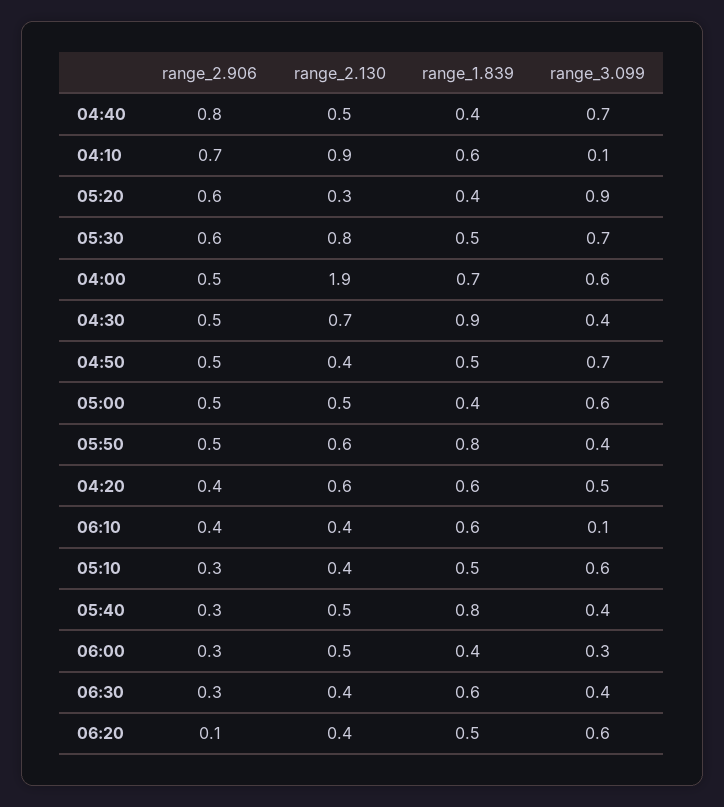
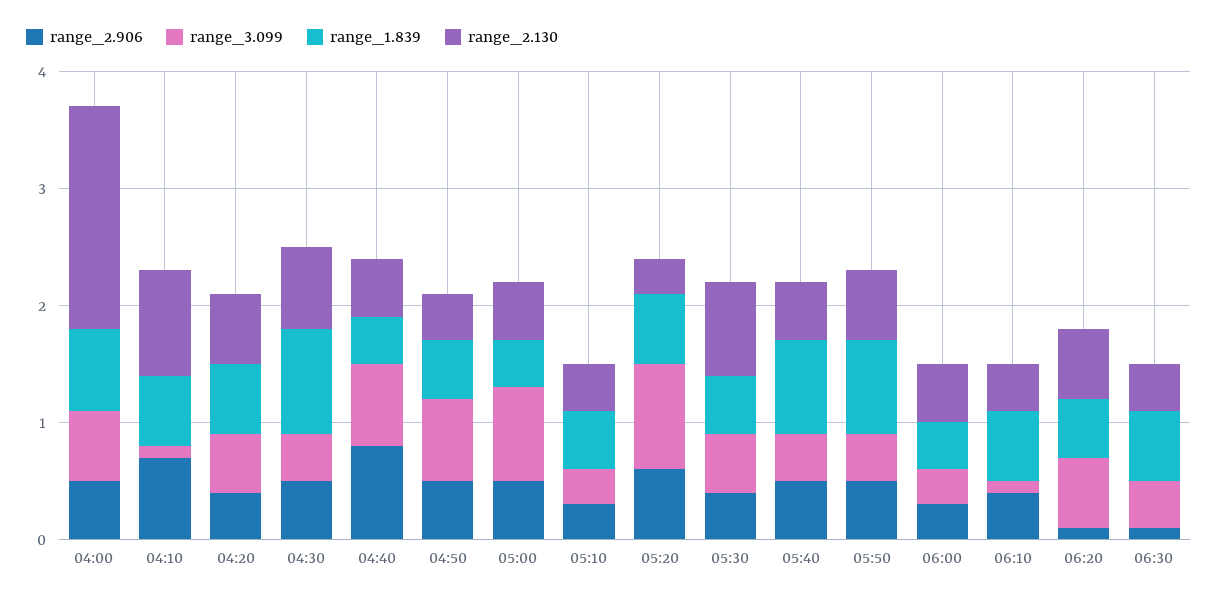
range_1.839, 05:20: 0.4 -> 0.6
range_2.906, 05:30: 0.6 -> 0.4
range_3.099, 05:30: 0.7 -> 0.5
range_3.099, 05:00: 0.6 -> 0.8
range_3.099, 05:10: 0.6 -> 0.3
range_2.906, 05:40: 0.3 -> 0.5
range_2.906, 06:30: 0.3 -> 0.1
range_2.130, 06:20: 0.4 -> 0.6

